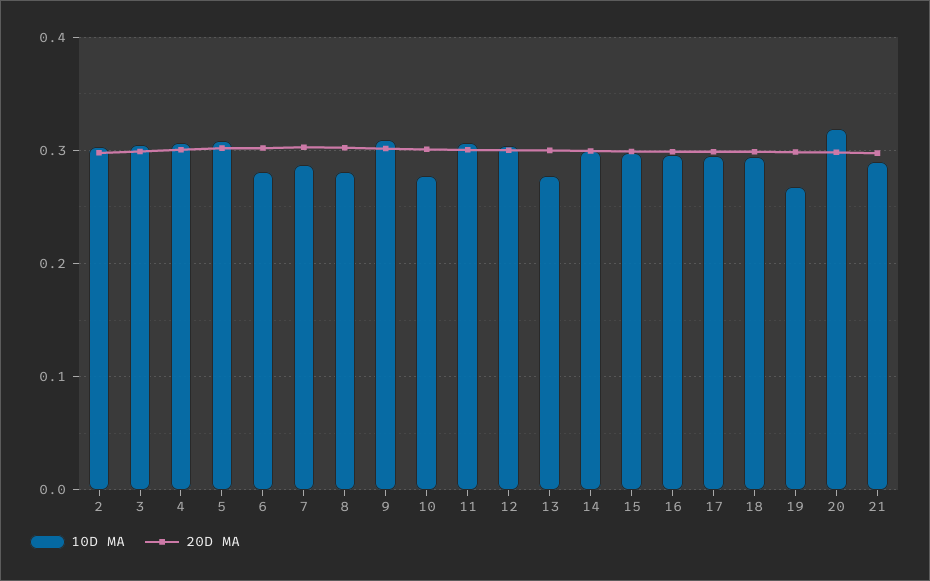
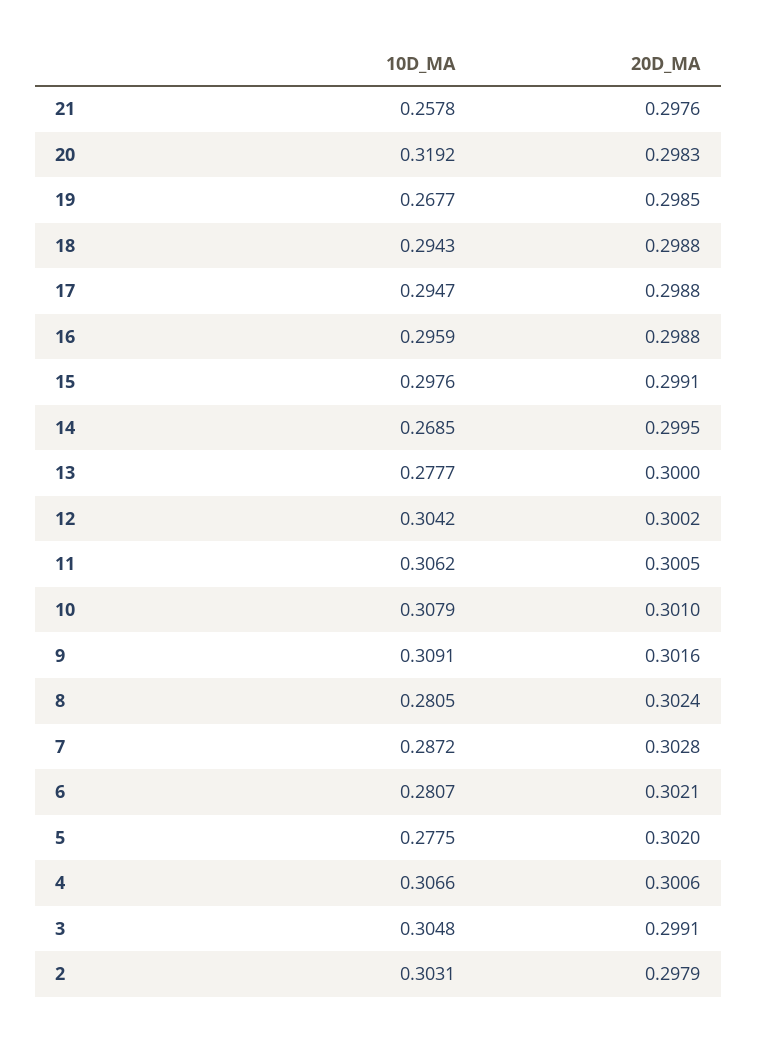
10D MA, 5: 0.31 -> 0.2775
10D MA, 10: 0.28 -> 0.3079
10D MA, 14: 0.3 -> 0.2685
10D MA, 21: 0.29 -> 0.2578

